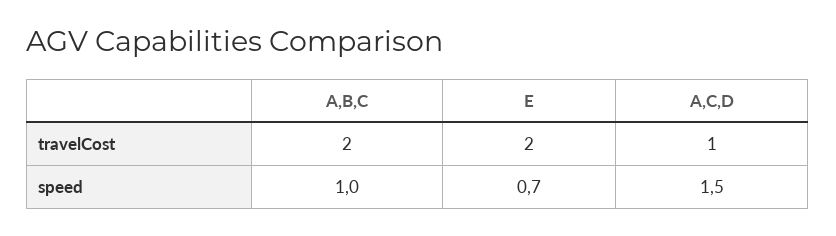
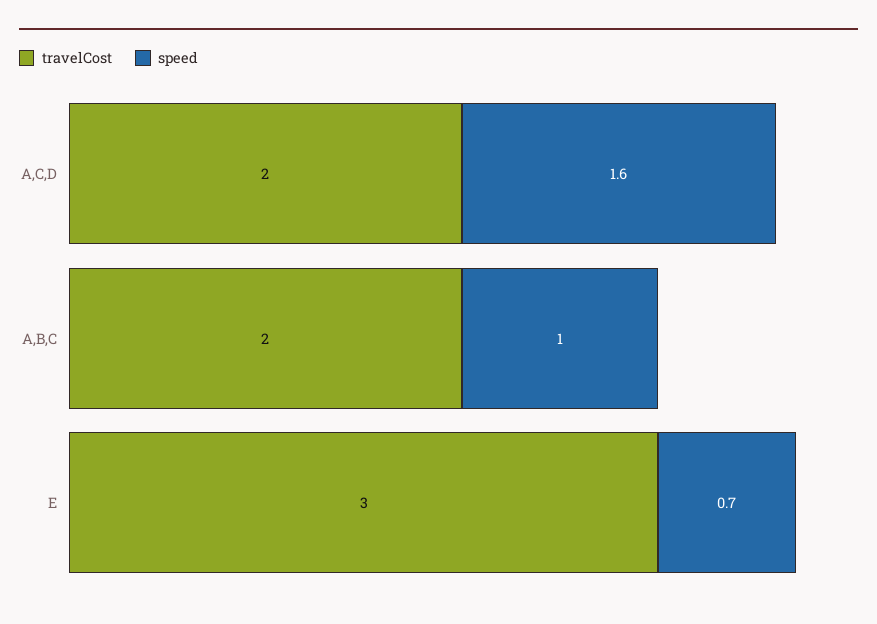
travelCost, E: 2 -> 3
travelCost, A,C,D: 1 -> 2
speed, A,C,D: 1.5 -> 1.6

